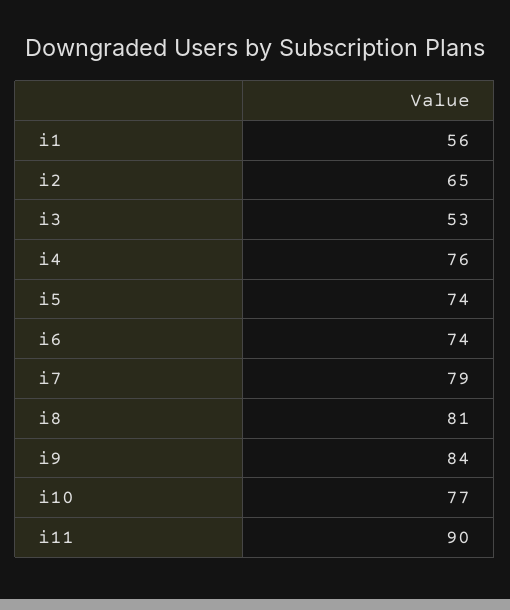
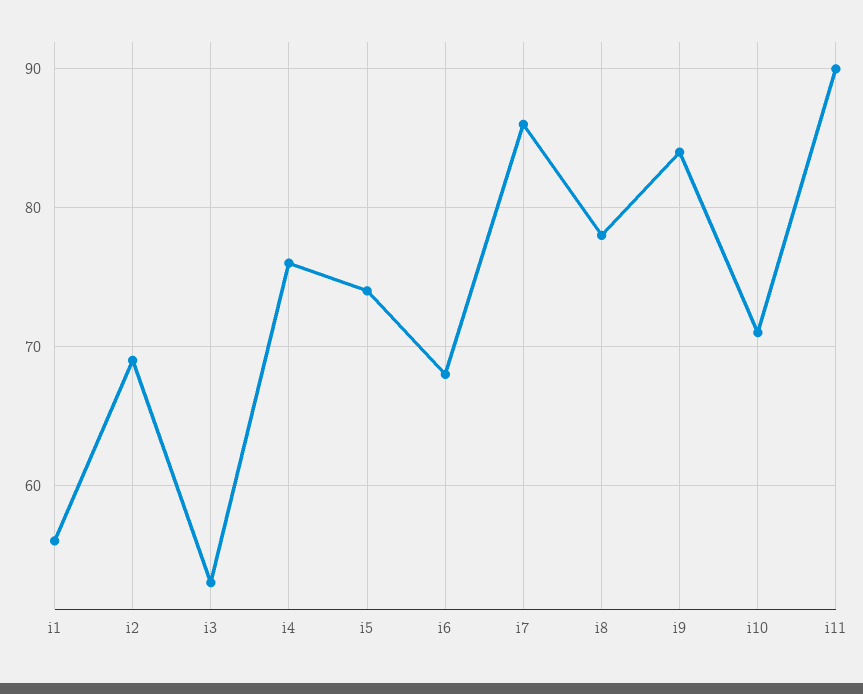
i2: 65 -> 69
i6: 74 -> 68
i7: 79 -> 86
i8: 81 -> 78
i10: 77 -> 71

